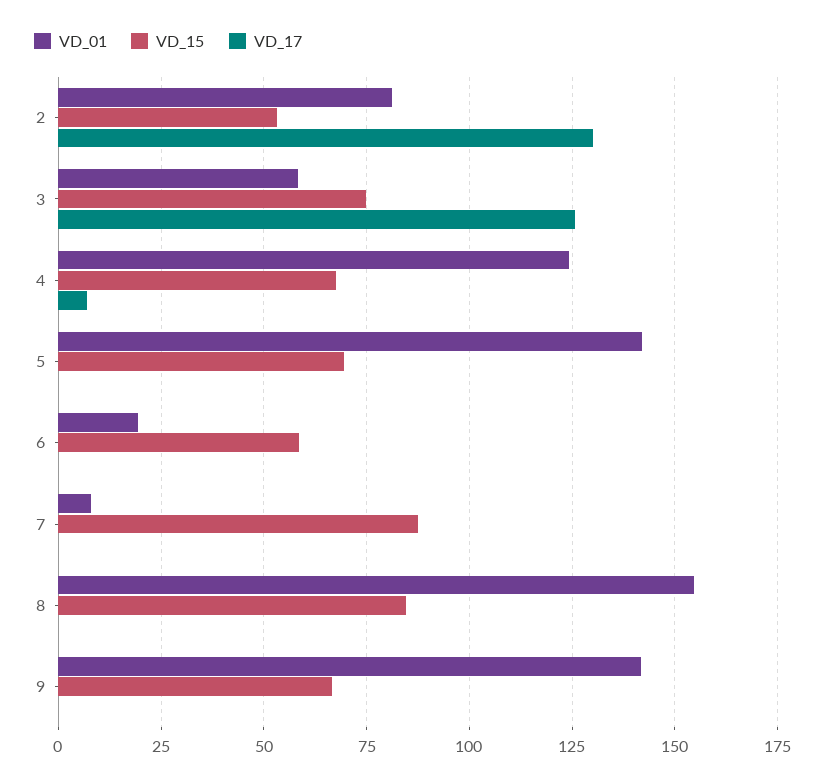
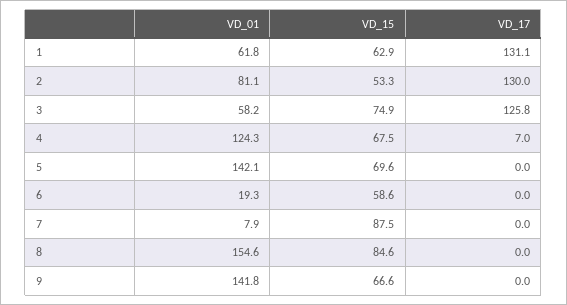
VD_01, 1: none -> 61.8
VD_15, 1: none -> 62.9
VD_17, 1: none -> 131.1

